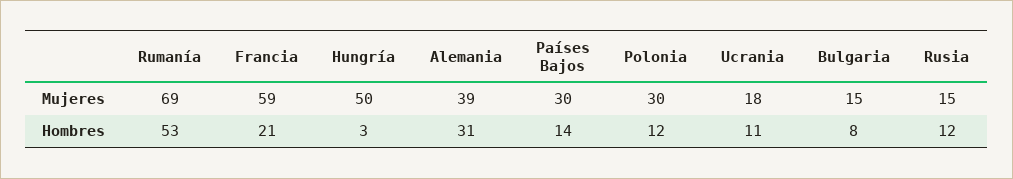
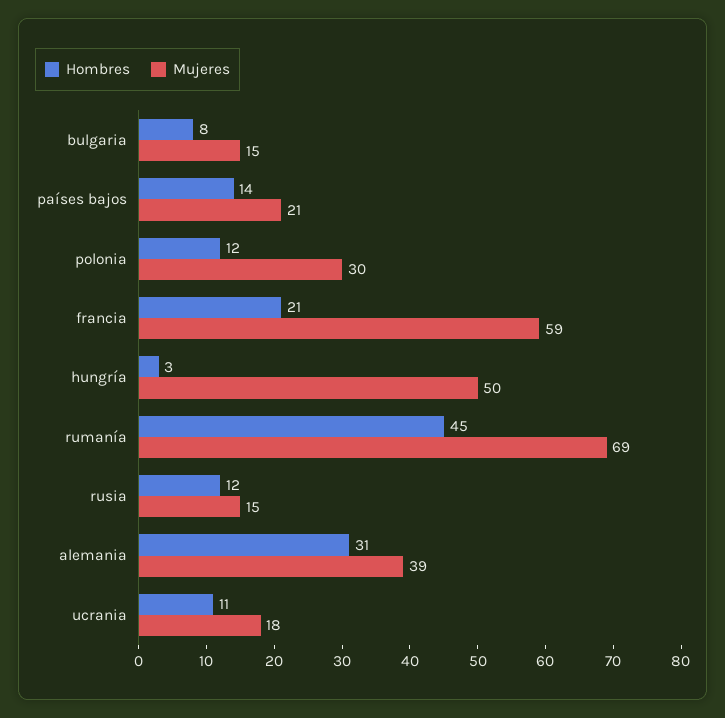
Mujeres, Países Bajos: 30 -> 21
Hombres, Rumanía: 53 -> 45

